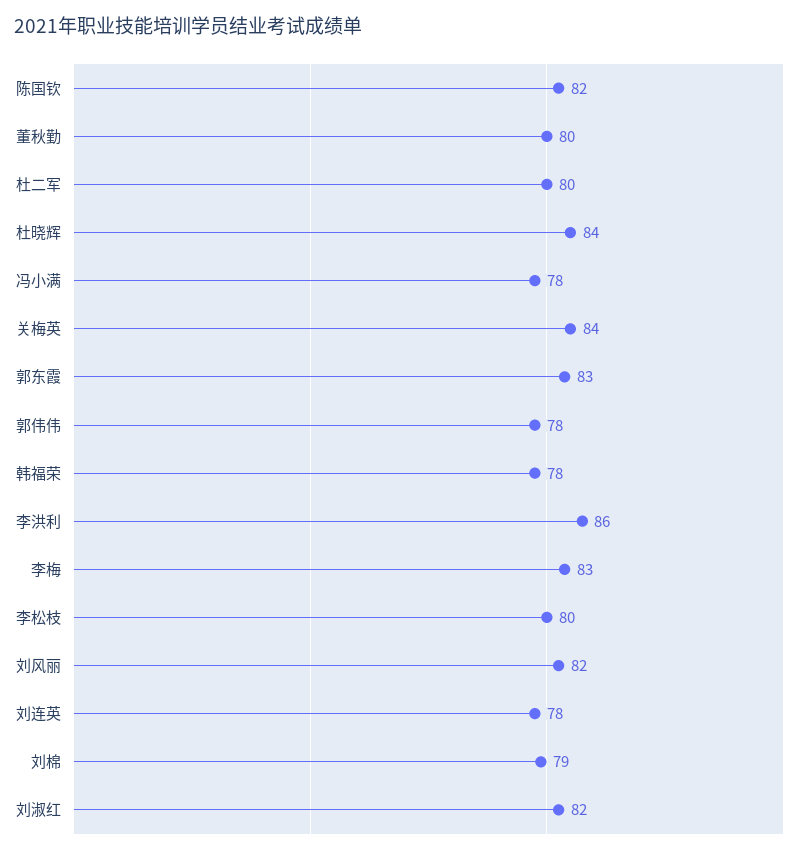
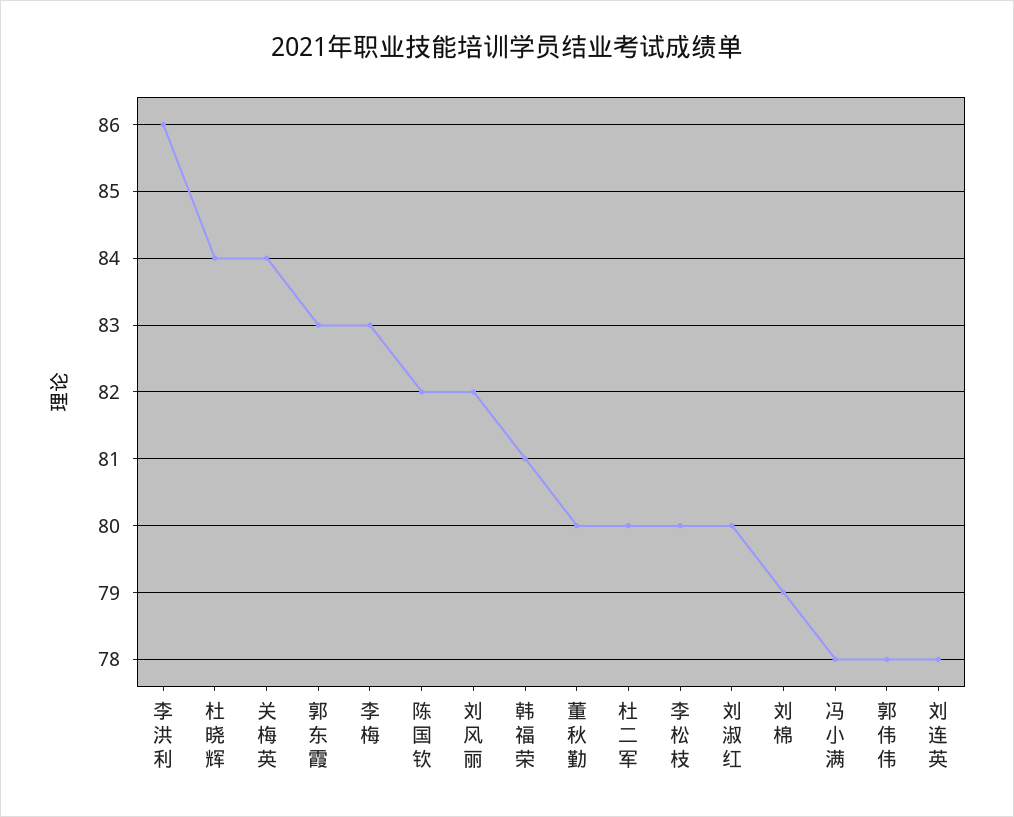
韩福荣: 78 -> 81
刘淑红: 82 -> 80

